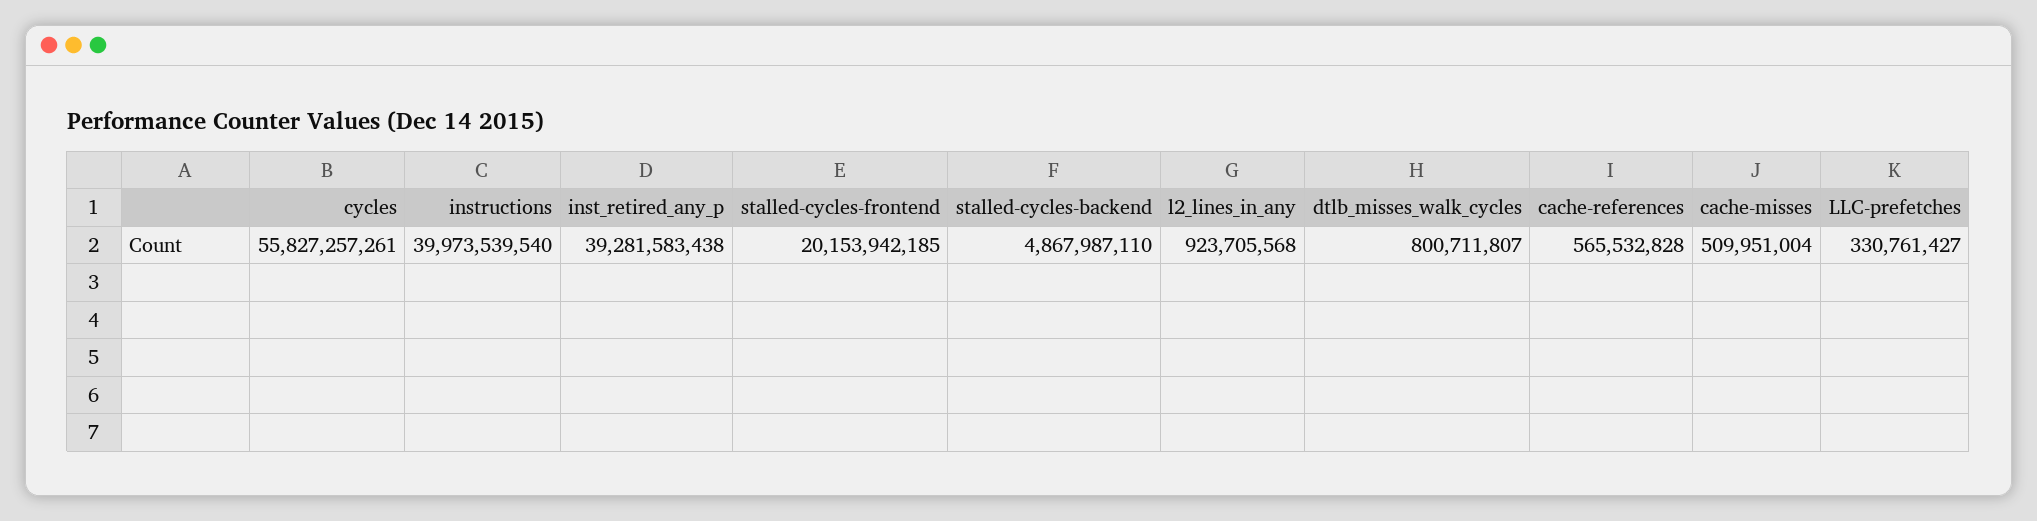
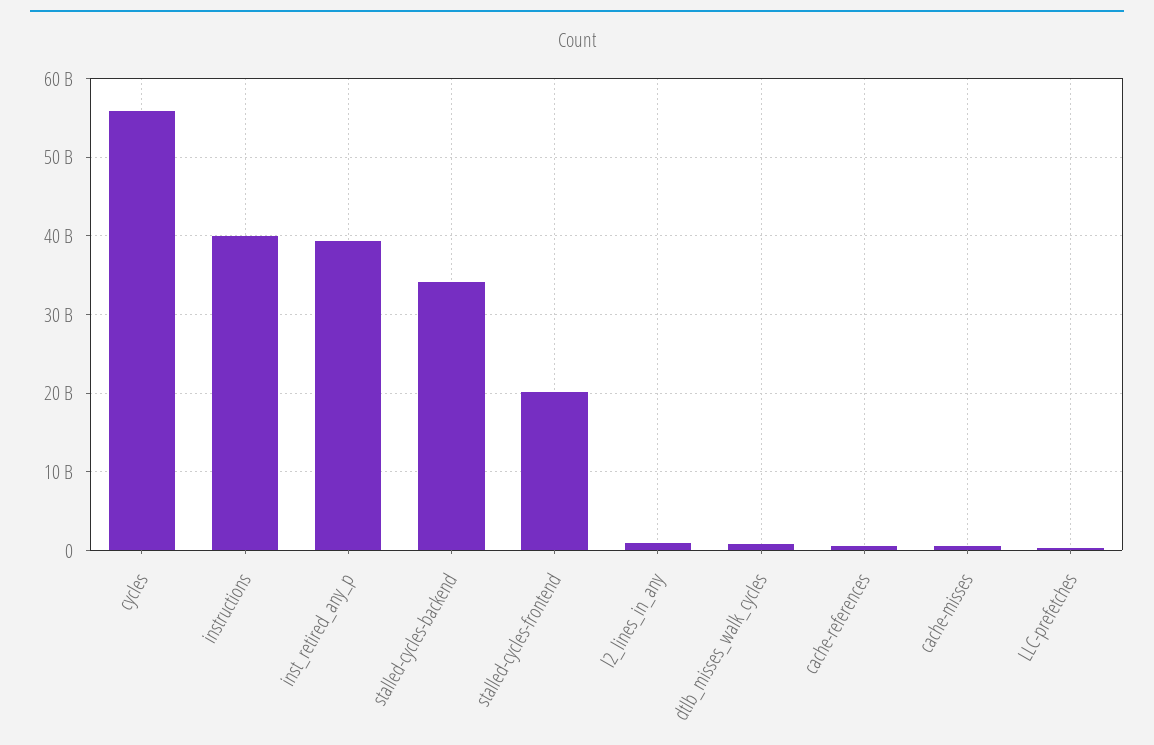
stalled-cycles-backend: 4867987110 -> 34000000000

